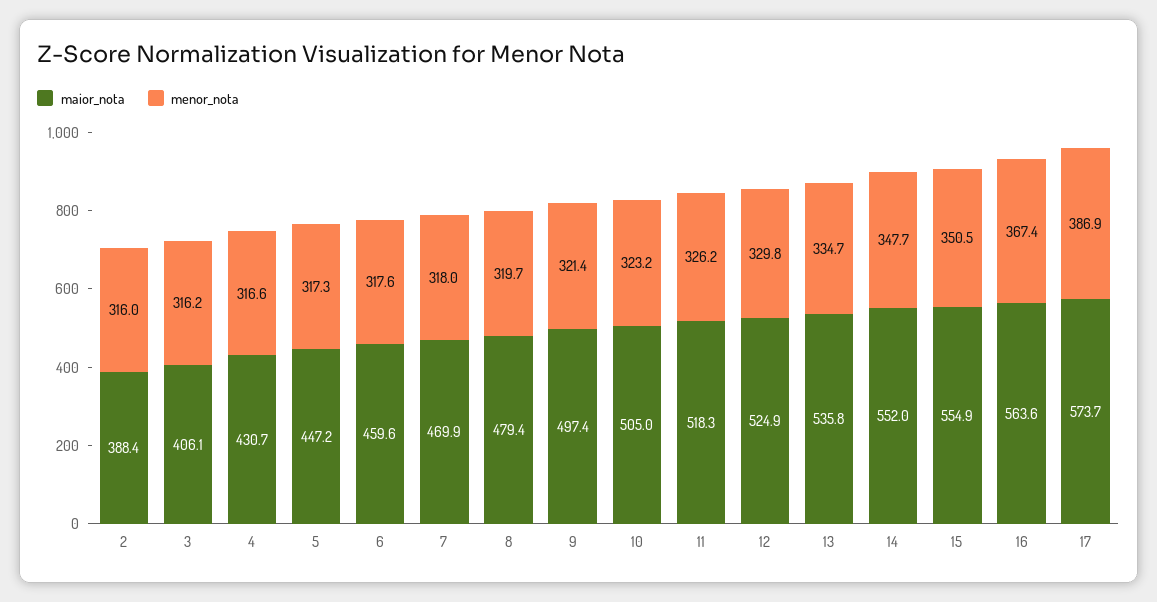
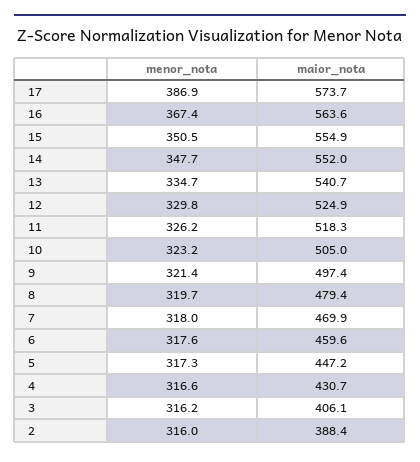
maior_nota, 13: 535.8 -> 540.7

